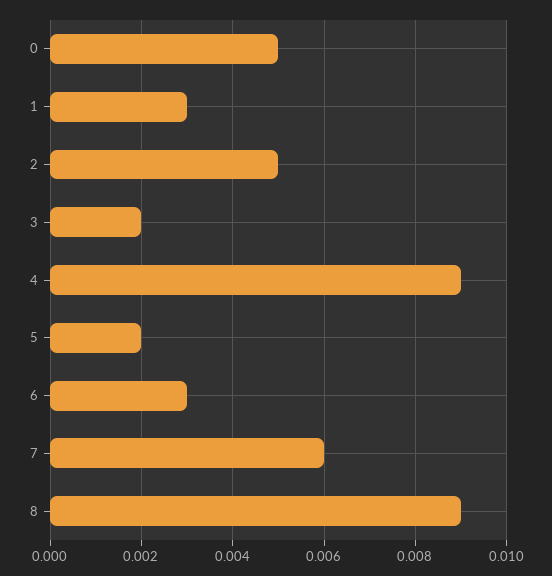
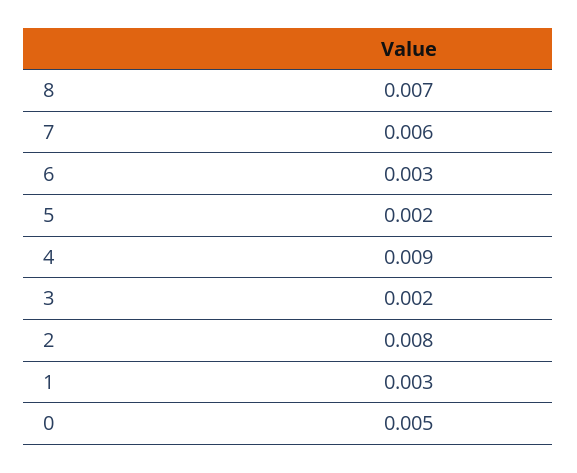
2: 0.005 -> 0.008
8: 0.009 -> 0.007

